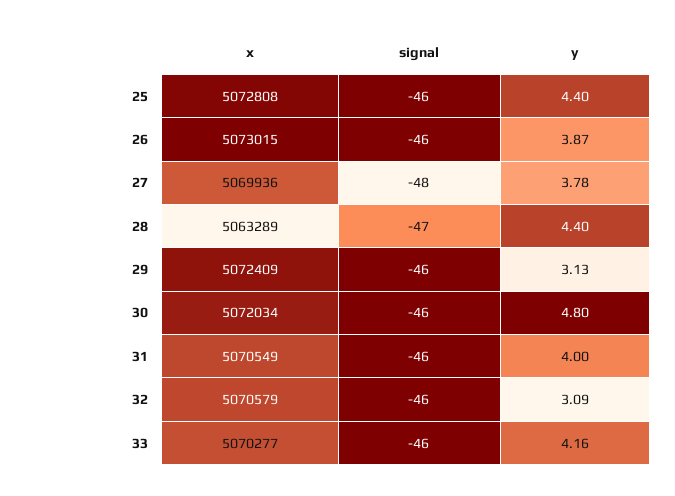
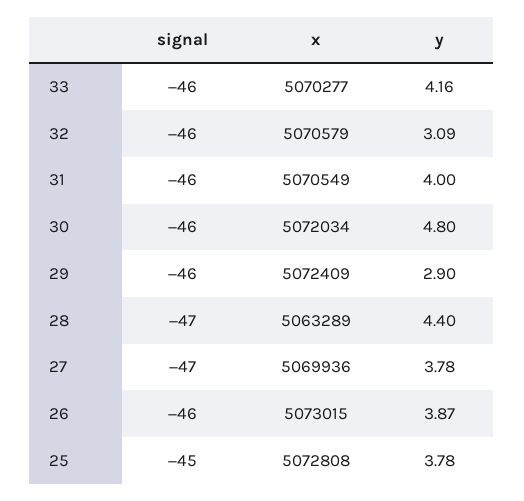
signal, 25: -46 -> -45
y, 25: 4.4 -> 3.78
signal, 27: -48 -> -47
y, 29: 3.13 -> 2.9

